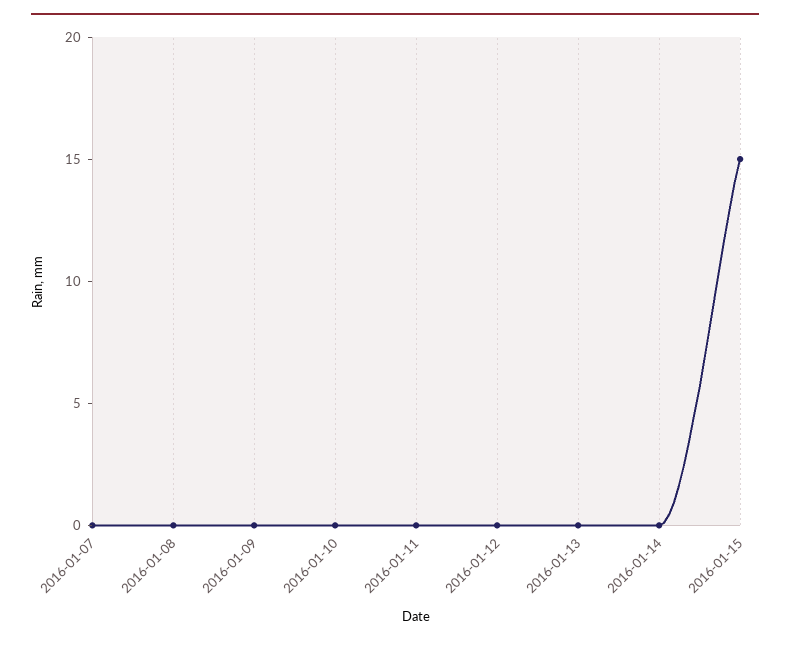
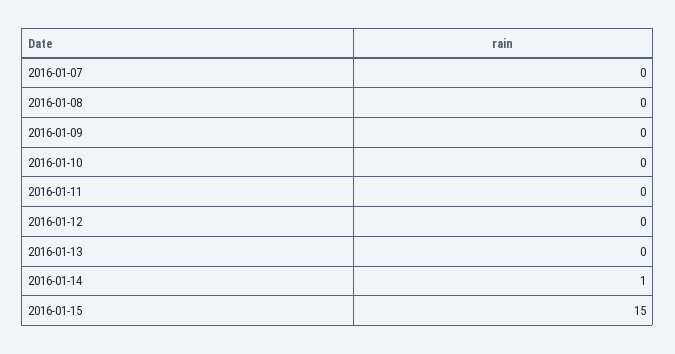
2016-01-14: 0 -> 1

